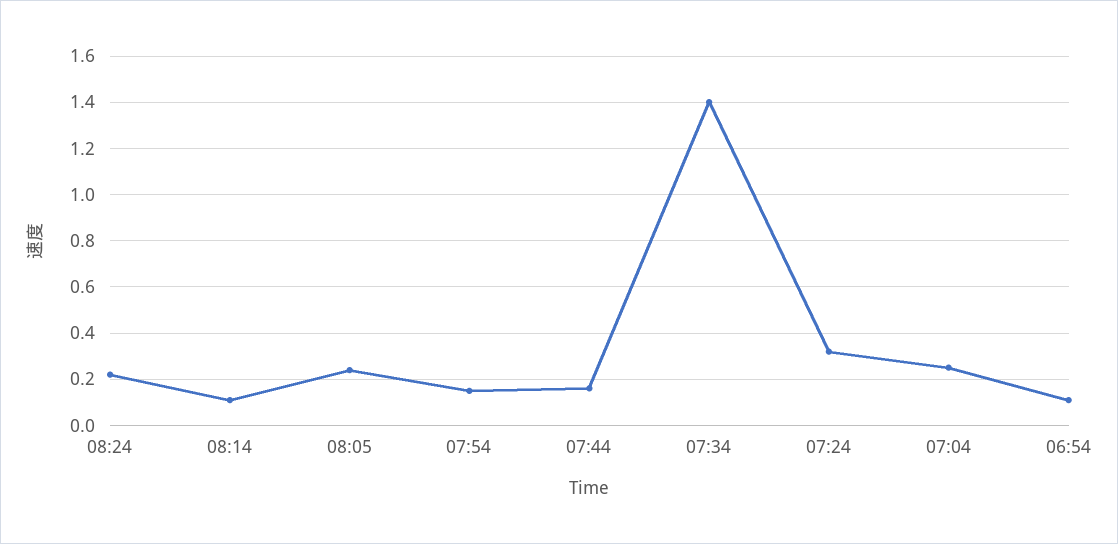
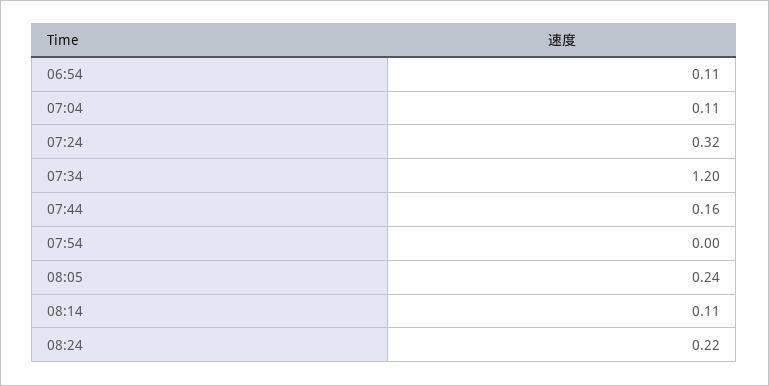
07:54: 0.15 -> 0
07:34: 1.4 -> 1.2
07:04: 0.25 -> 0.11

